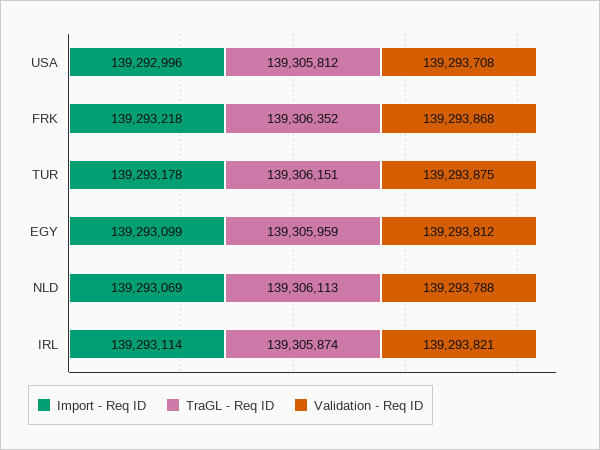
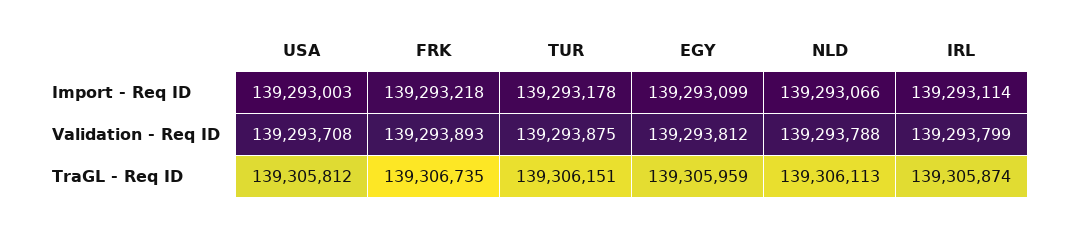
Import - Req ID, USA: 139292996 -> 139293003
TraGL - Req ID, FRK: 139306352 -> 139306735
Validation - Req ID, FRK: 139293868 -> 139293893
Import - Req ID, NLD: 139293069 -> 139293066
Validation - Req ID, IRL: 139293821 -> 139293799

